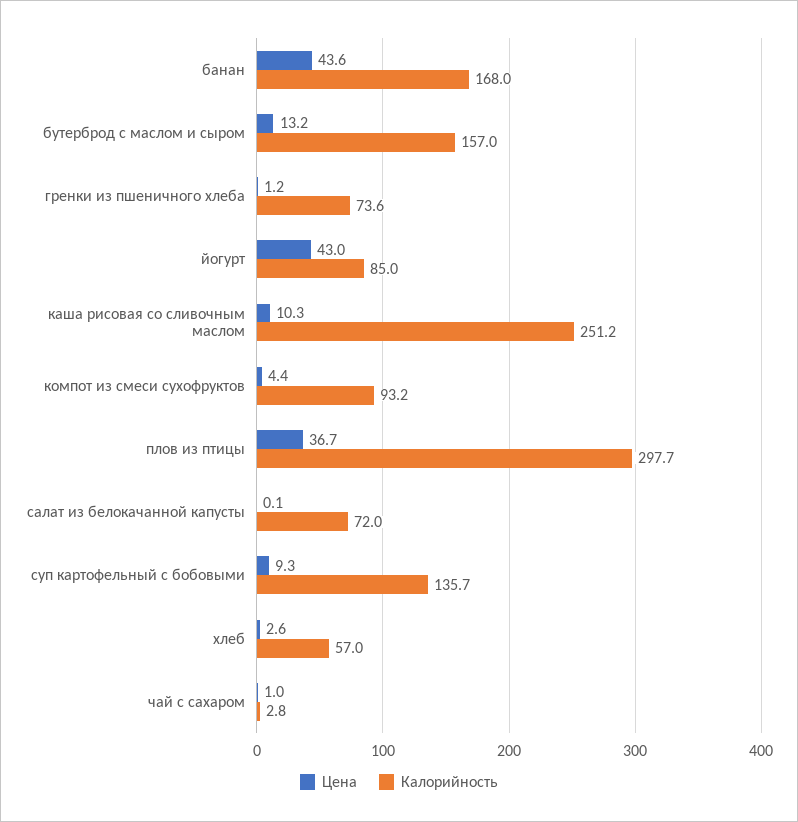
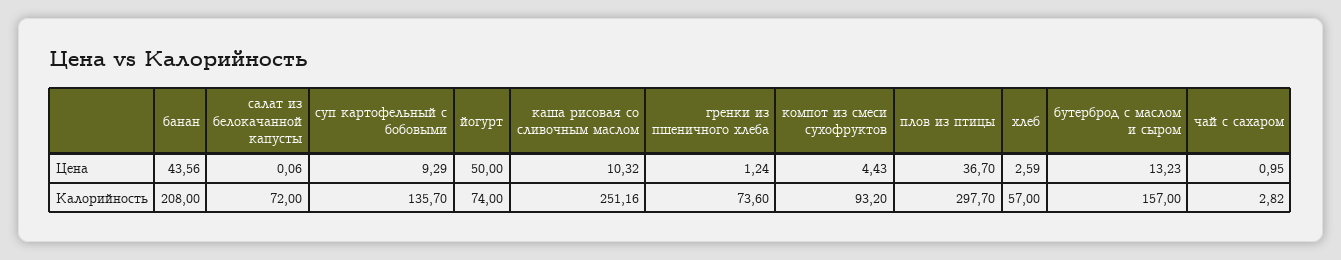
Калорийность, банан: 168 -> 208
Цена, йогурт: 43 -> 50
Калорийность, йогурт: 85 -> 74

